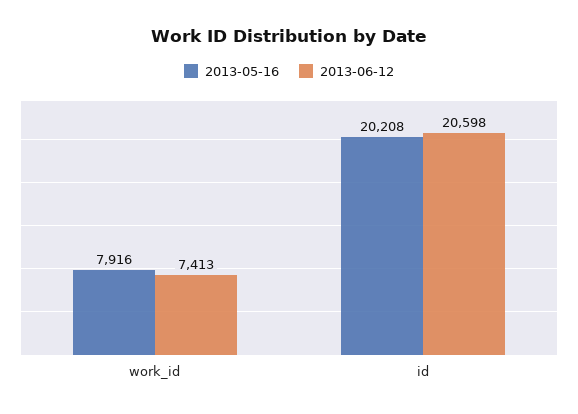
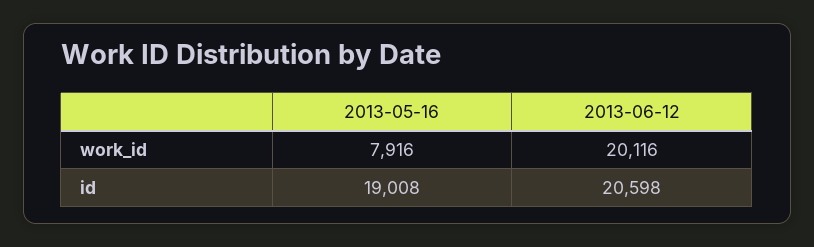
2013-06-12, work_id: 7413 -> 20116
2013-05-16, id: 20208 -> 19008

